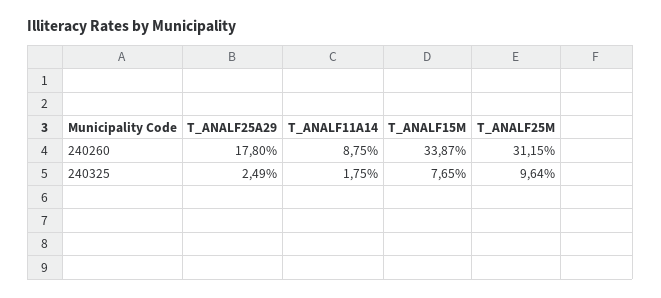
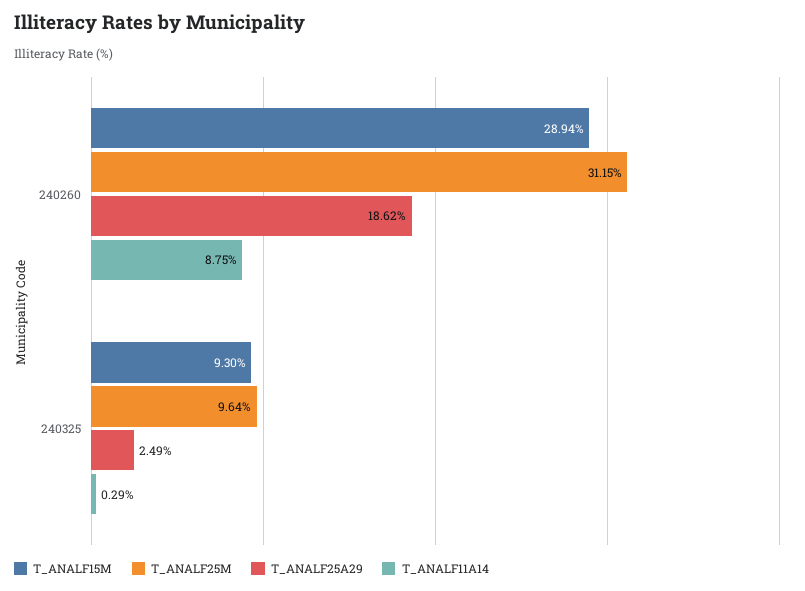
T_ANALF25A29, 240260: 17.8 -> 18.62
T_ANALF15M, 240260: 33.87 -> 28.94
T_ANALF11A14, 240325: 1.75 -> 0.29
T_ANALF15M, 240325: 7.65 -> 9.3

